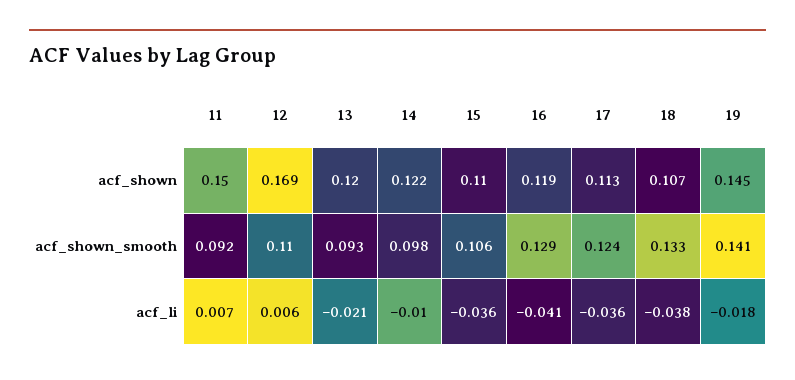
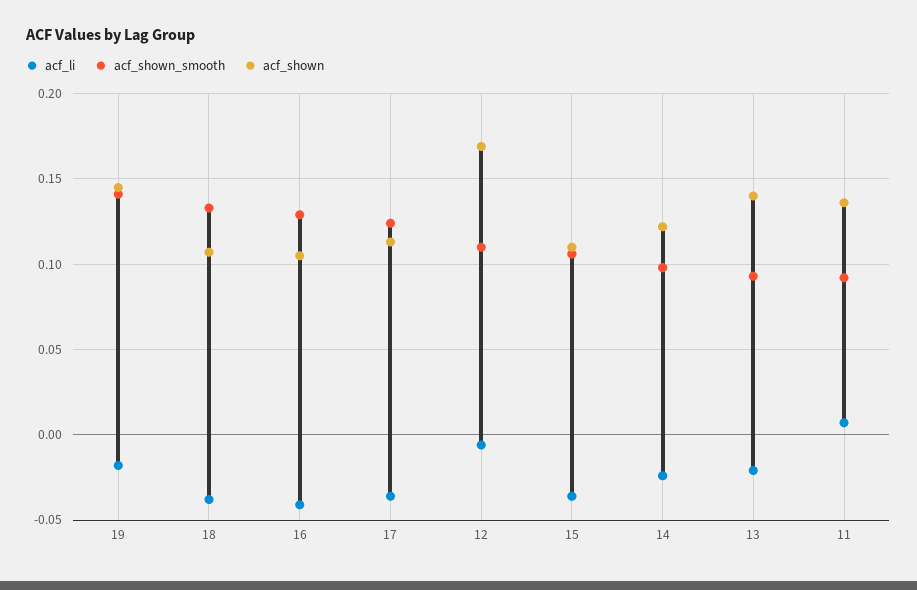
acf_shown, 11: 0.15 -> 0.135
acf_shown, 13: 0.12 -> 0.14
acf_shown, 16: 0.119 -> 0.105
acf_li, 12: 0.006 -> -0.005
acf_li, 14: -0.01 -> -0.025

